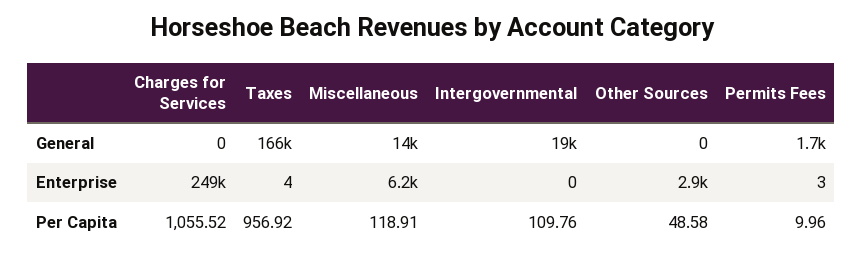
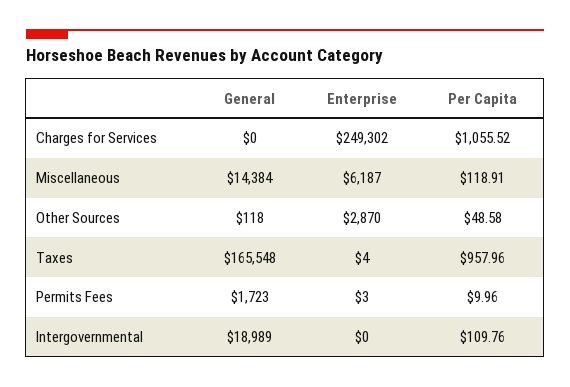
Other Sources, General: 0 -> 118
Taxes, Per Capita: 956.92 -> 957.96

